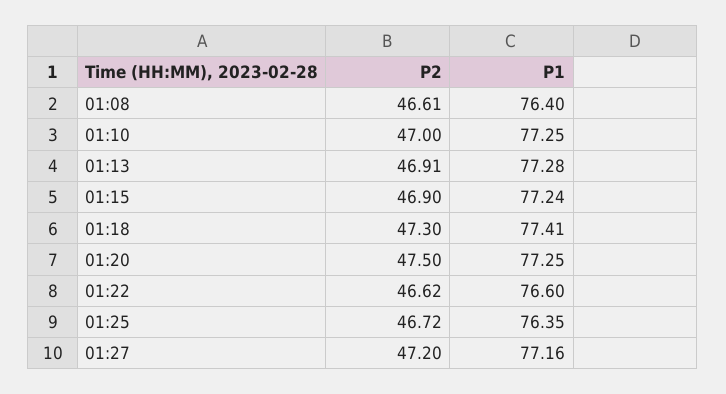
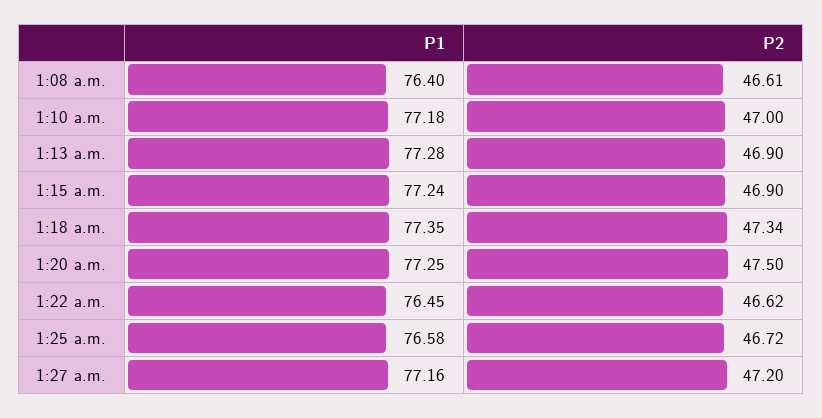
P1, 01:10: 77.25 -> 77.18
P2, 01:13: 46.91 -> 46.9
P2, 01:18: 47.3 -> 47.34
P1, 01:18: 77.41 -> 77.35
P1, 01:22: 76.6 -> 76.45
P1, 01:25: 76.35 -> 76.58

